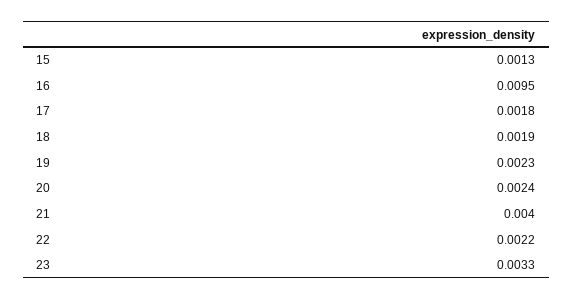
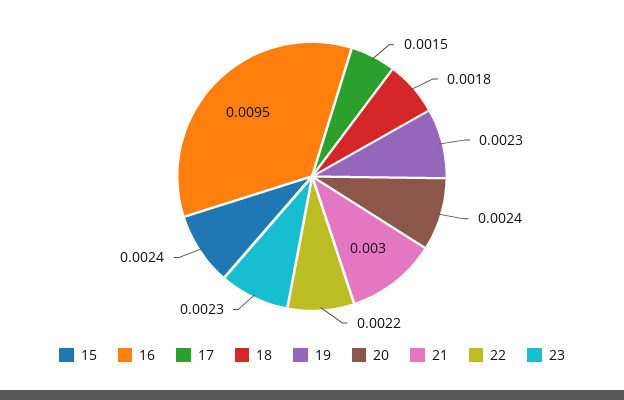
15: 0.0013 -> 0.0024
17: 0.0018 -> 0.0015
18: 0.0019 -> 0.0018
21: 0.004 -> 0.003
23: 0.0033 -> 0.0023

